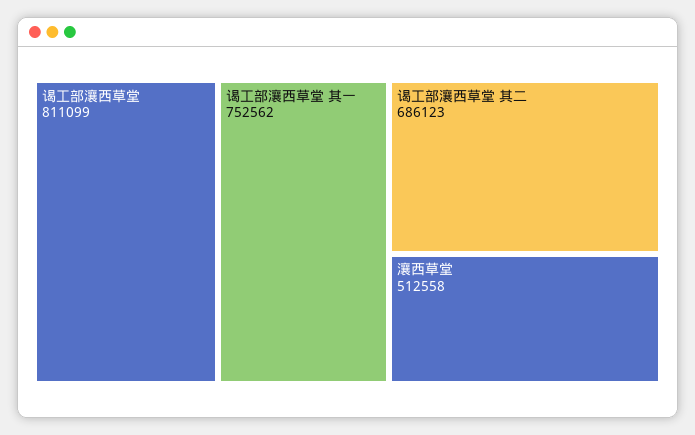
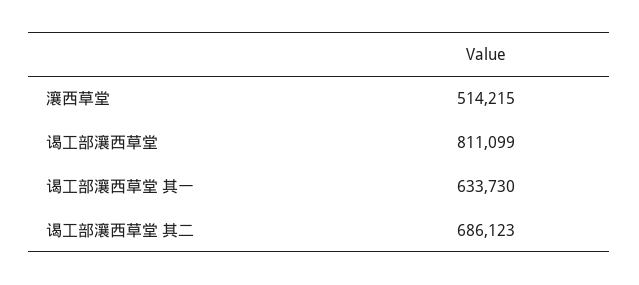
谒工部瀼西草堂 其一: 752562 -> 633730
瀼西草堂: 512558 -> 514215

